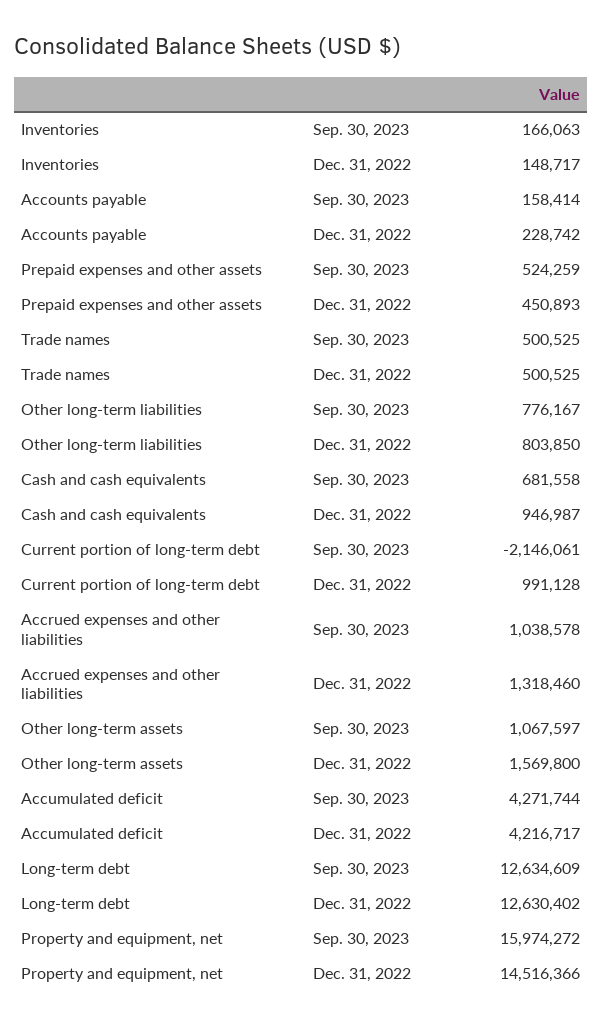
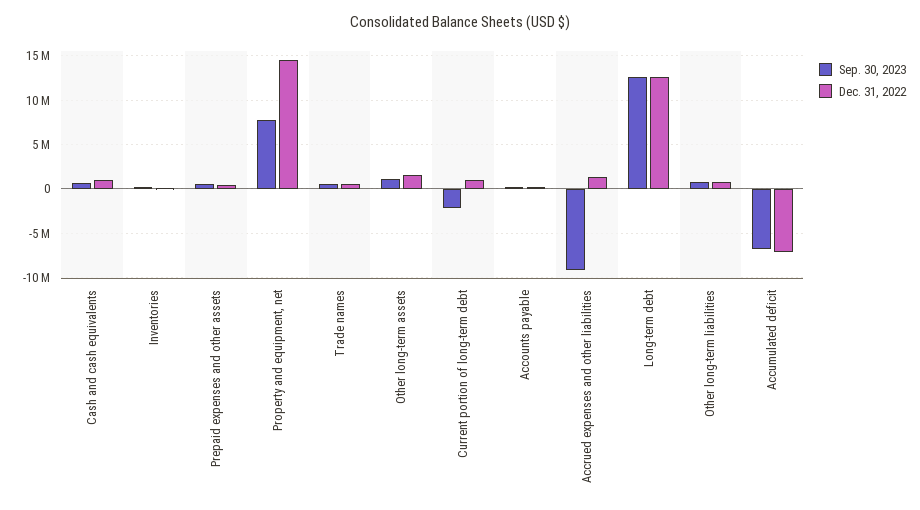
Sep. 30, 2023, Accrued expenses and other liabilities: 1038578 -> -9000000
Sep. 30, 2023, Accumulated deficit: 4271744 -> -7000000
Dec. 31, 2022, Accumulated deficit: 4216717 -> -7000000
Sep. 30, 2023, Property and equipment, net: 15974272 -> 8000000

